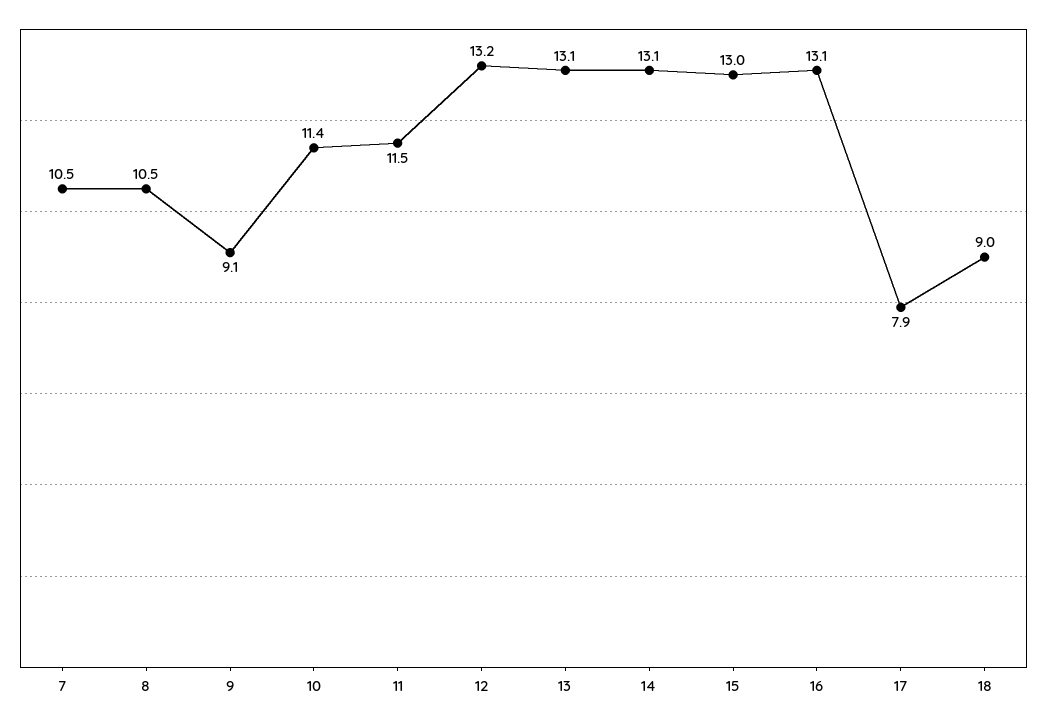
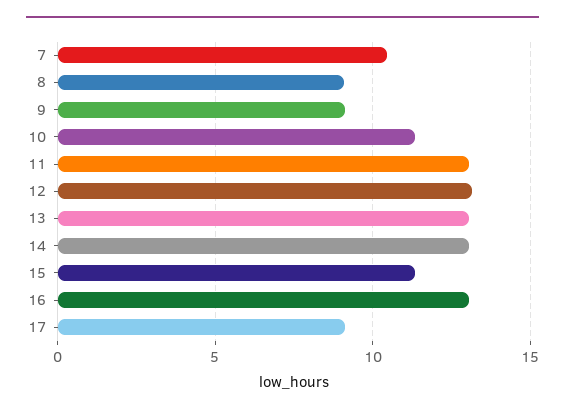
8: 10.5 -> 9
11: 11.5 -> 13
15: 13 -> 11.5
17: 7.9 -> 9
18: 9 -> none

